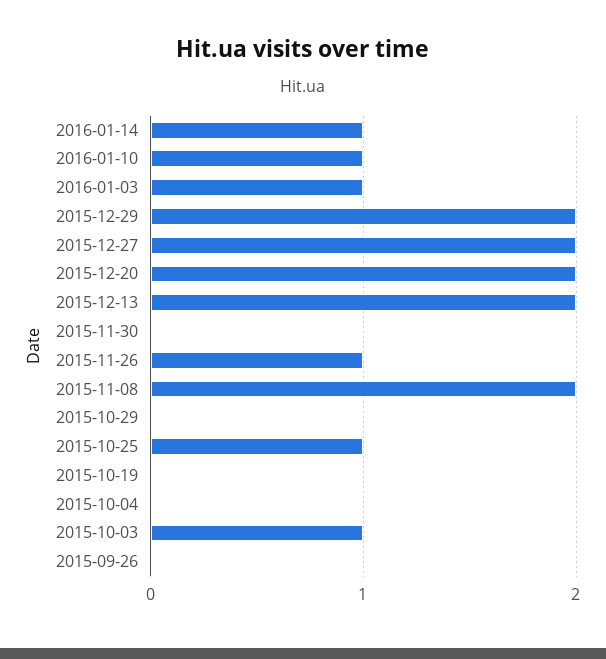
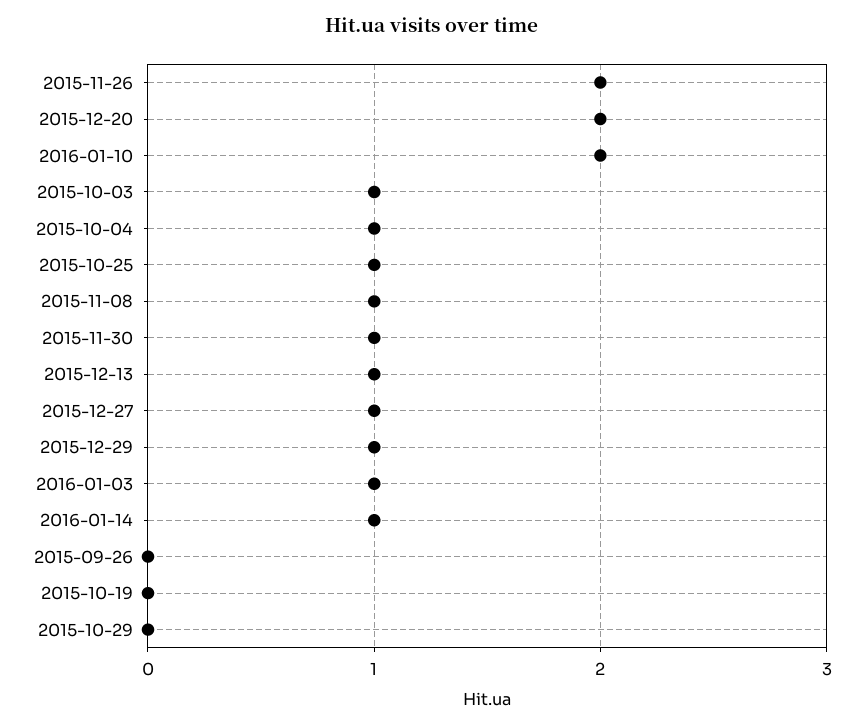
2016-01-10: 1 -> 2
2015-12-29: 2 -> 1
2015-12-27: 2 -> 1
2015-12-13: 2 -> 1
2015-11-30: 0 -> 1
2015-11-26: 1 -> 2
2015-11-08: 2 -> 1
2015-10-04: 0 -> 1

